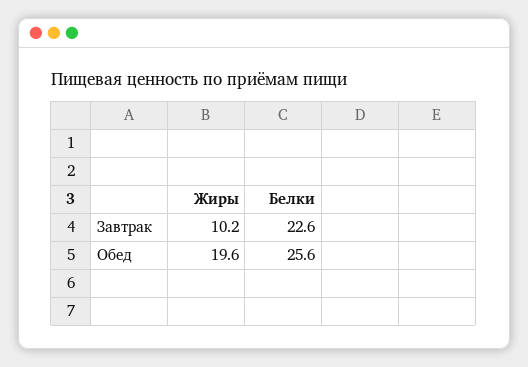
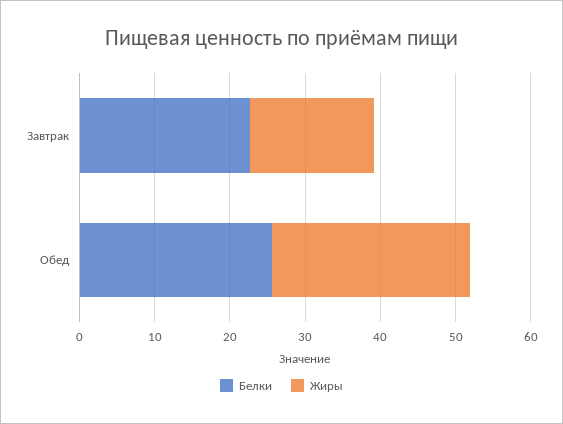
Жиры, Завтрак: 10.2 -> 16
Жиры, Обед: 19.6 -> 26

